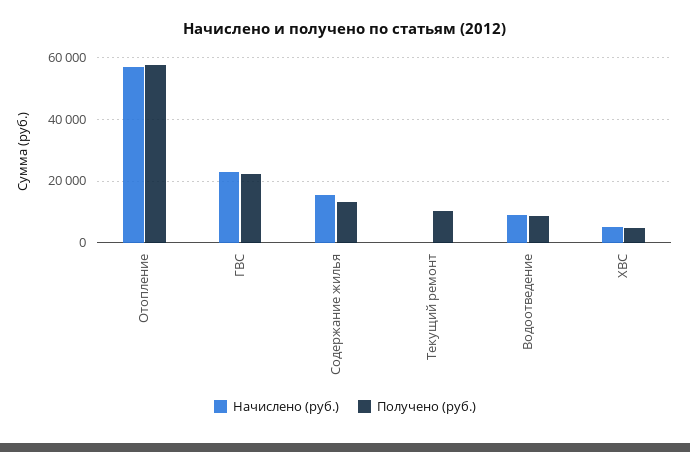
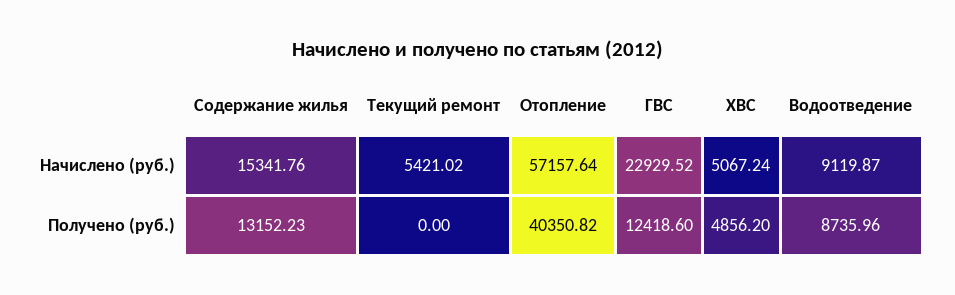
Получено (руб.), Отопление: 58000 -> 40350.82
Получено (руб.), ГВС: 22000 -> 12418.6
Начислено (руб.), Текущий ремонт: 0 -> 5421.02
Получено (руб.), Текущий ремонт: 10000 -> 0

